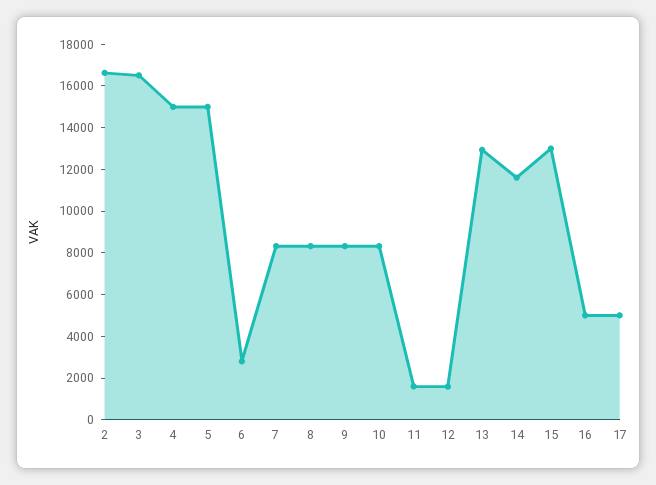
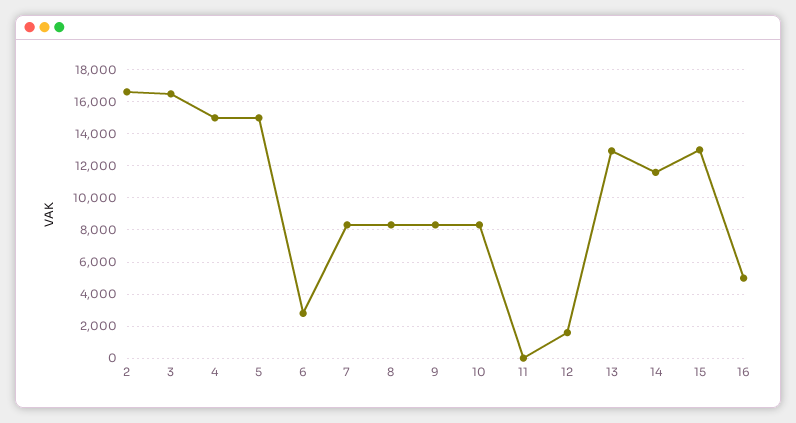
11: 1500 -> 0
17: 5000 -> none

